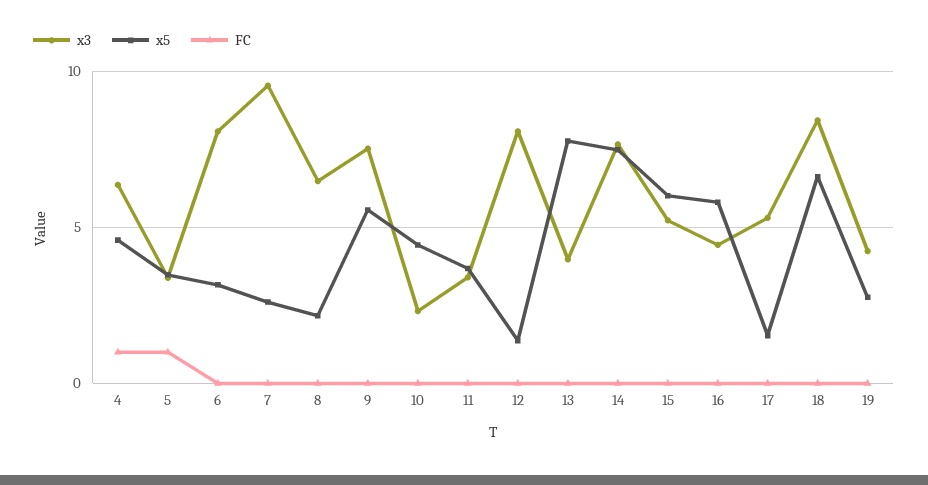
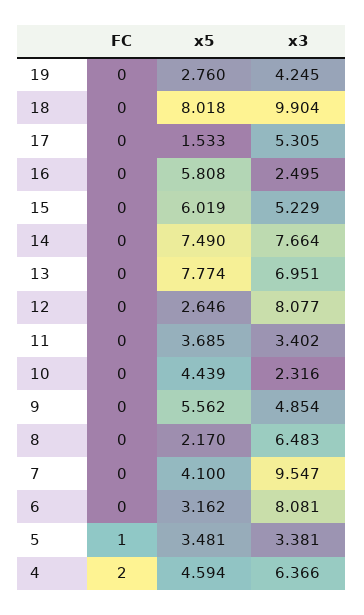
FC, 4: 1 -> 2
x5, 7: 2.5 -> 4.1
x3, 9: 7.5 -> 4.854
x5, 12: 1.5 -> 2.646
x3, 13: 4 -> 6.951
x3, 16: 4.5 -> 2.495
x3, 18: 8.5 -> 9.904
x5, 18: 6.5 -> 8.018

